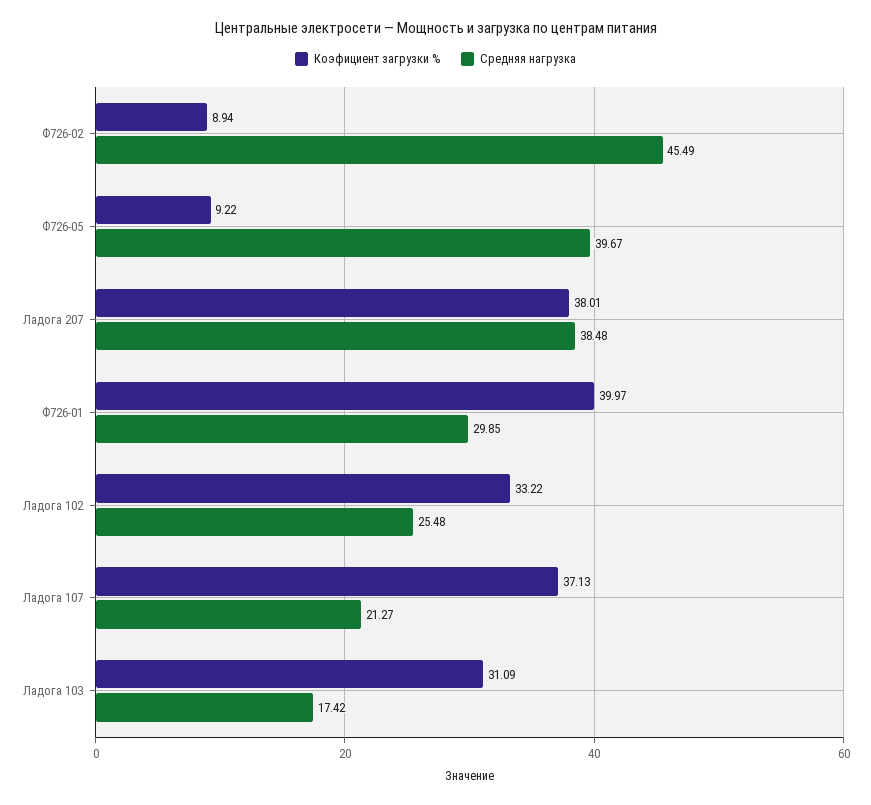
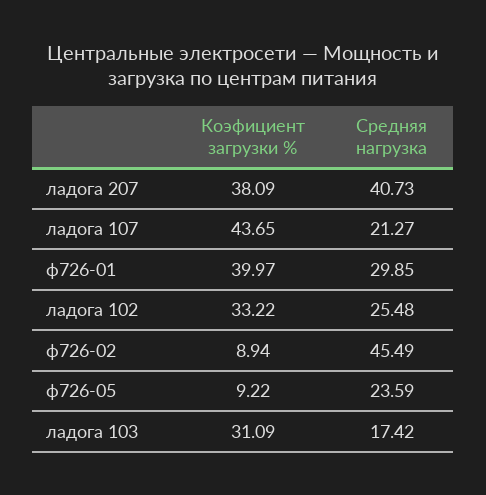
Средняя нагрузка, Ф726-05: 39.67 -> 23.59
Коэфициент загрузки %, Ладога 207: 38.01 -> 38.09
Средняя нагрузка, Ладога 207: 38.48 -> 40.73
Коэфициент загрузки %, Ладога 107: 37.13 -> 43.65

